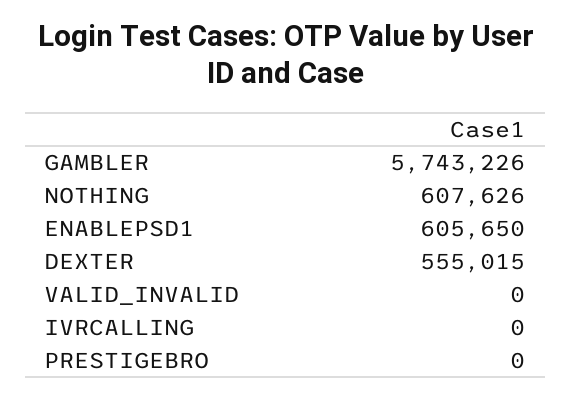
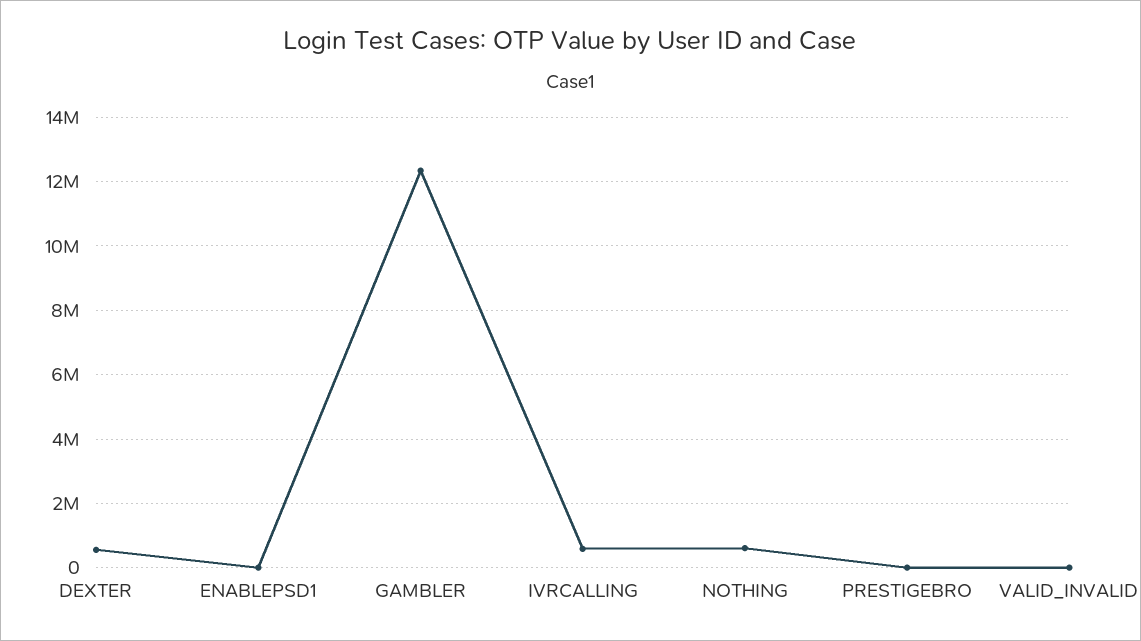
GAMBLER: 5743226 -> 12400000
ENABLEPSD1: 605650 -> 0
IVRCALLING: 0 -> 600000

